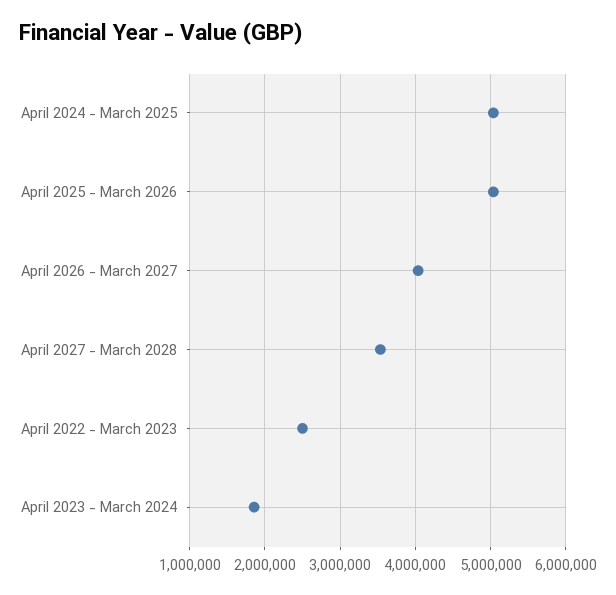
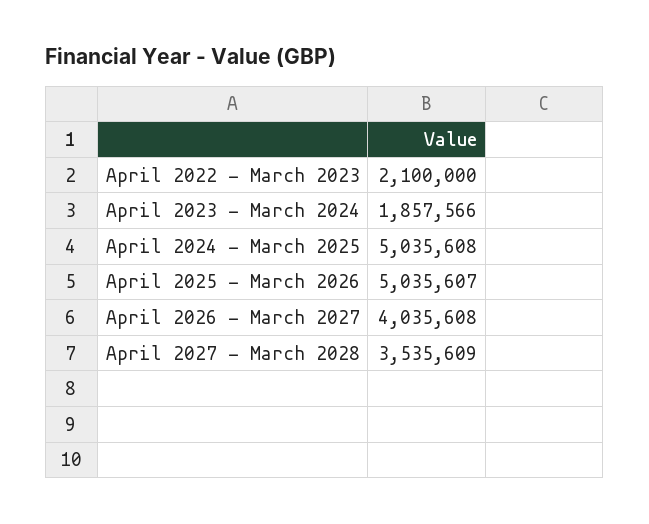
April 2022 - March 2023: 2500000 -> 2100000

